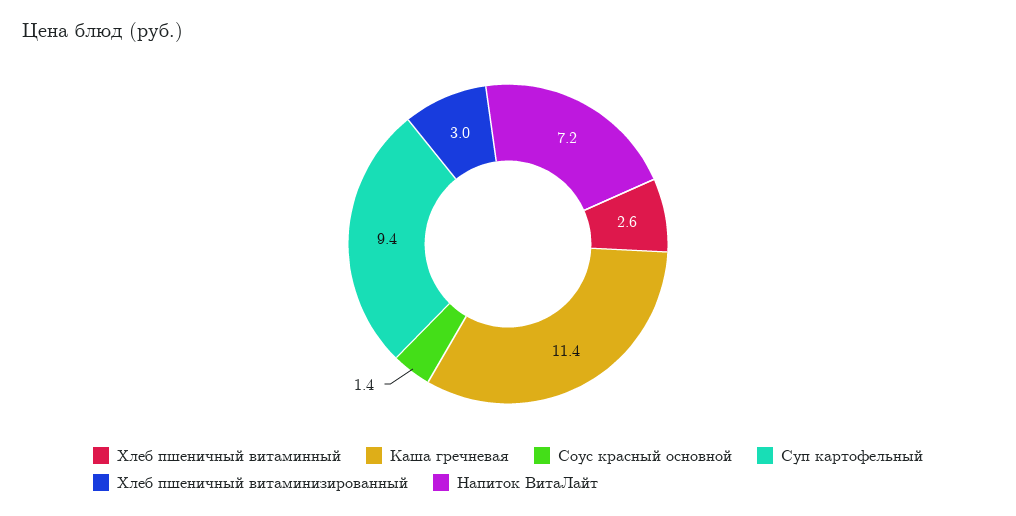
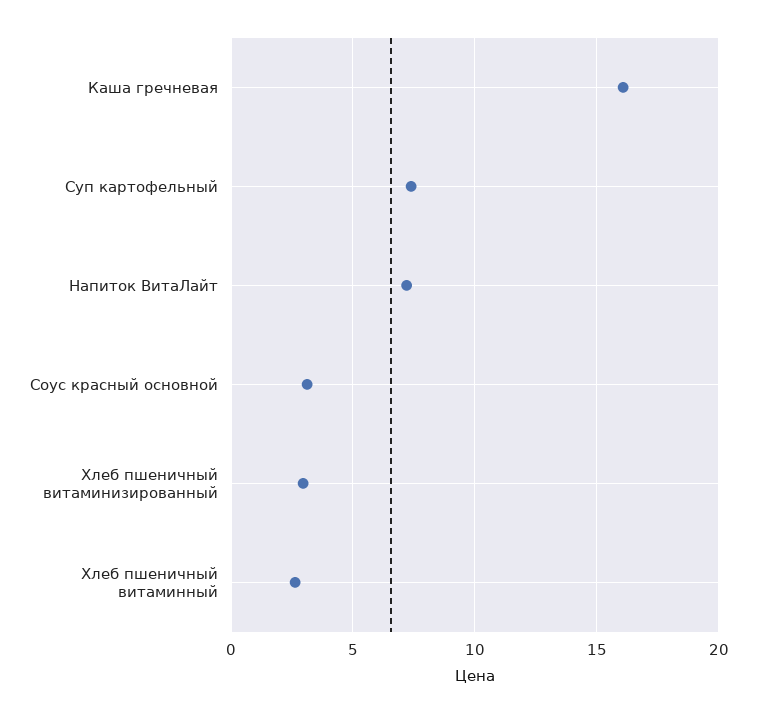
Каша гречневая: 11.4 -> 16
Соус красный основной: 1.4 -> 3
Суп картофельный: 9.4 -> 7.5

